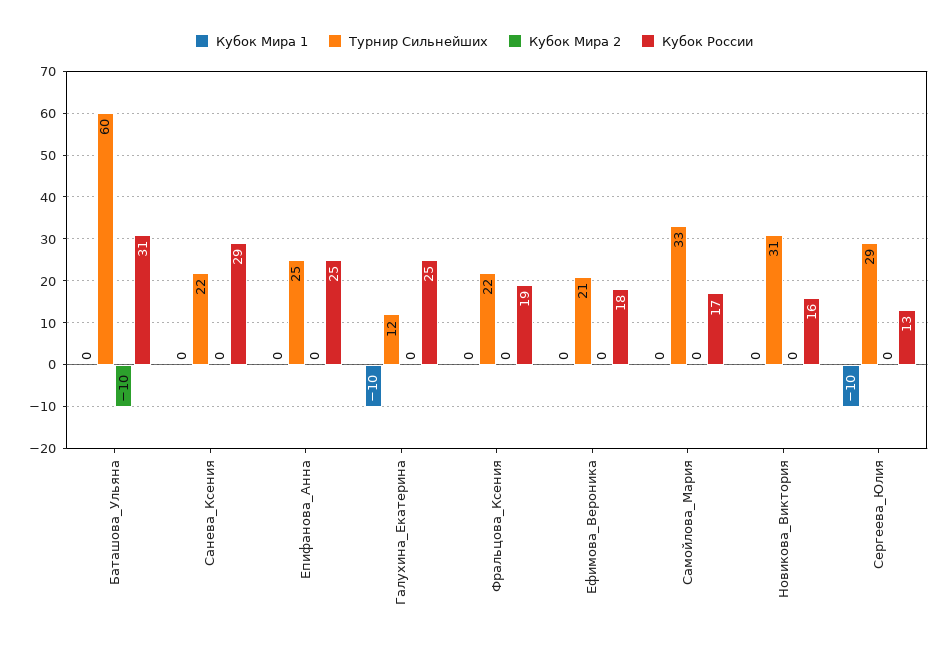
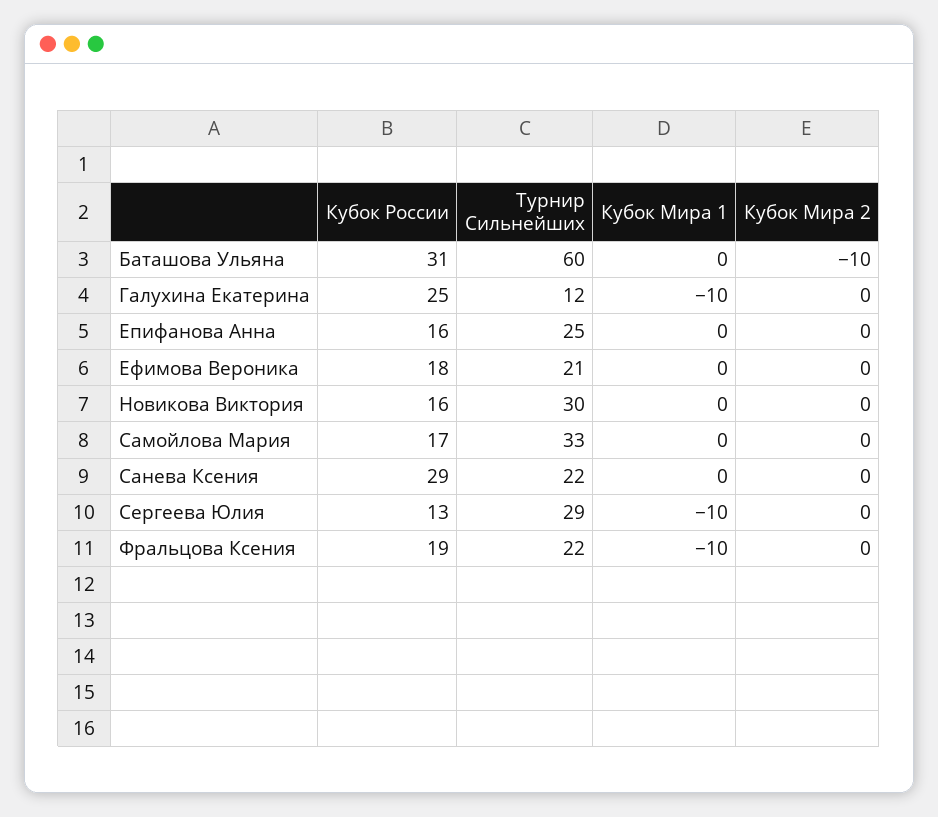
Кубок России, Епифанова_Анна: 25 -> 16
Кубок Мира 1, Фральцова_Ксения: 0 -> -10
Турнир Сильнейших, Новикова_Виктория: 31 -> 30

